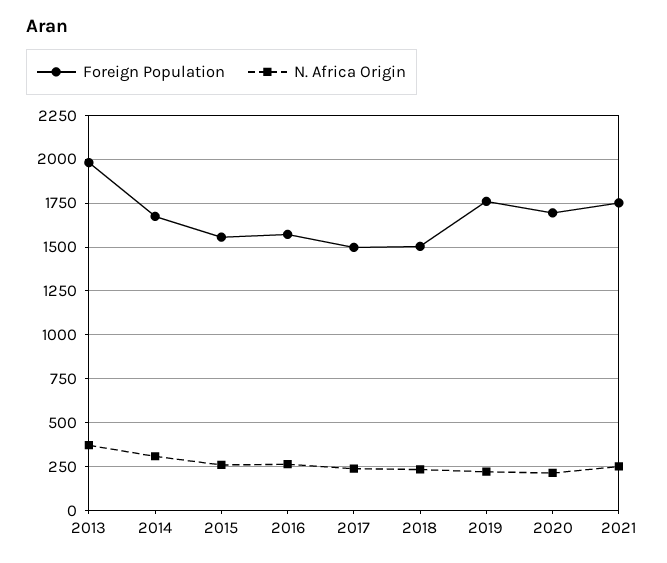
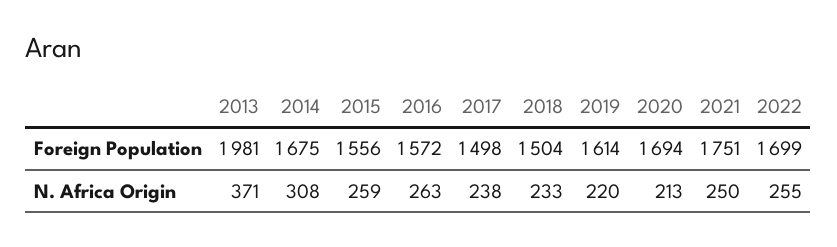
Foreign Population, 2019: 1750 -> 1614
Foreign Population, 2022: none -> 1699
N. Africa Origin, 2022: none -> 255

